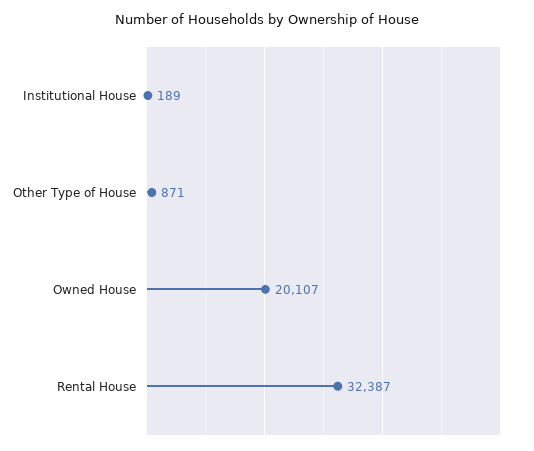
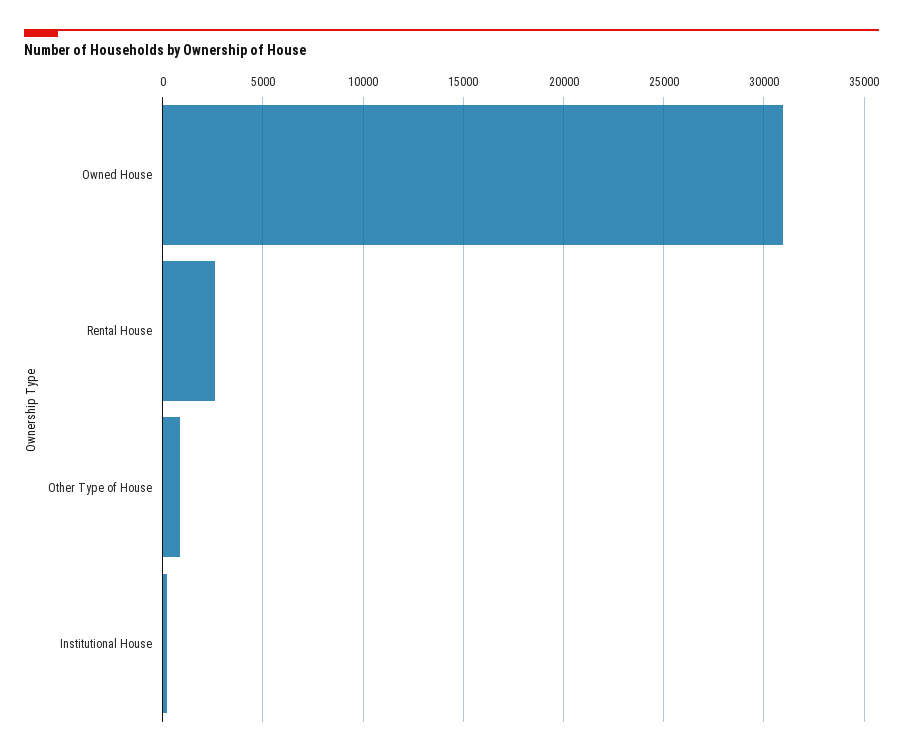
Owned House: 20107 -> 31000
Rental House: 32387 -> 2500

